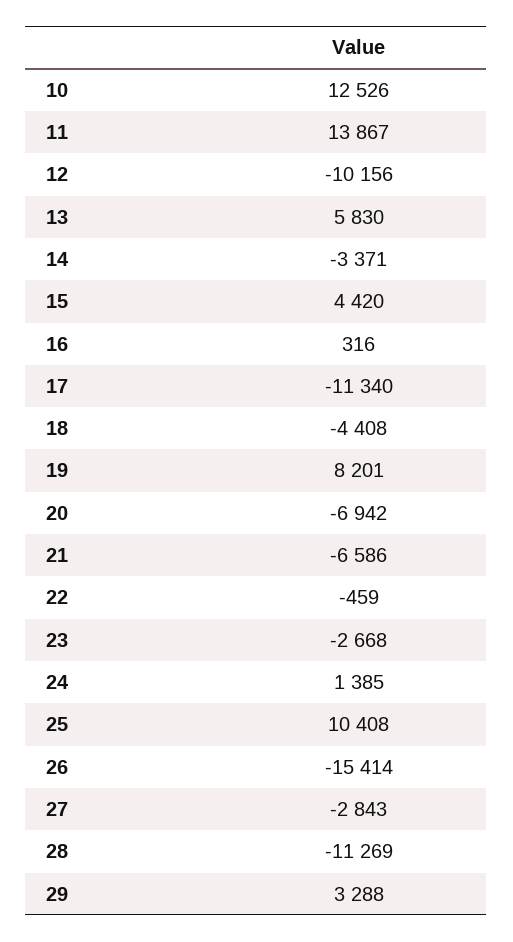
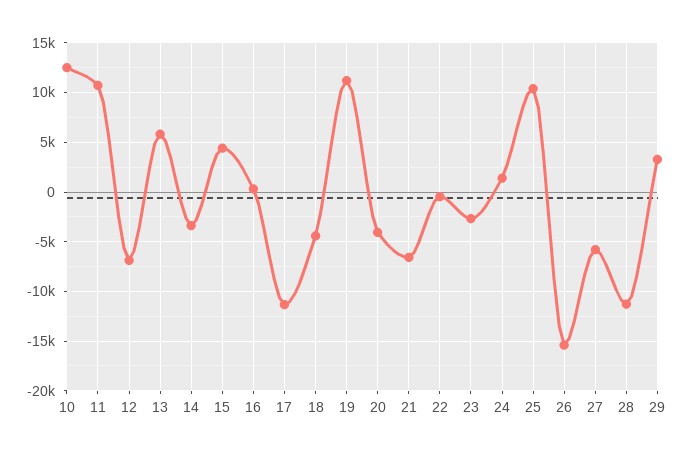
11: 13867 -> 11000
12: -10156 -> -7000
19: 8201 -> 11000
20: -6942 -> -4000
27: -2843 -> -6000

